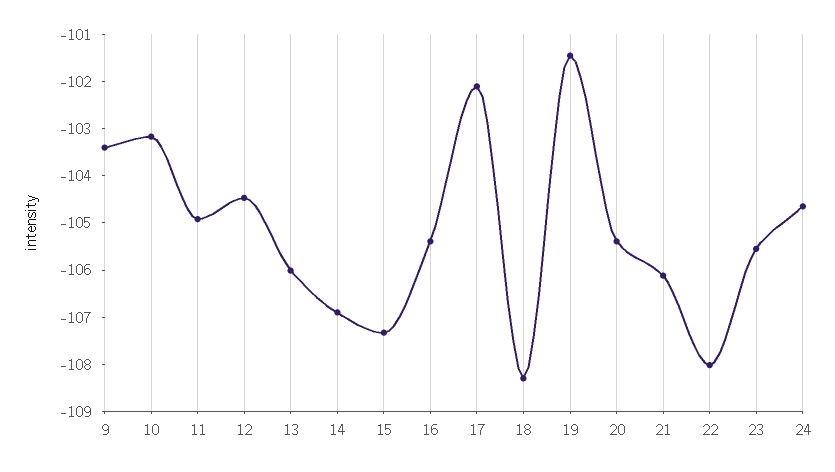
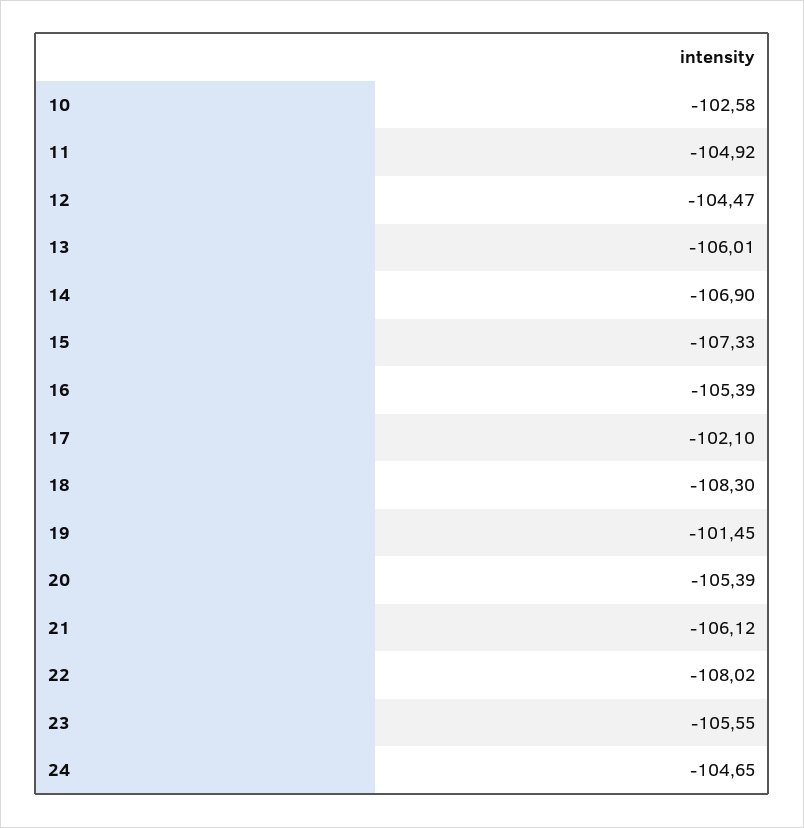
9: -103.4 -> none
10: -103.2 -> -102.58

